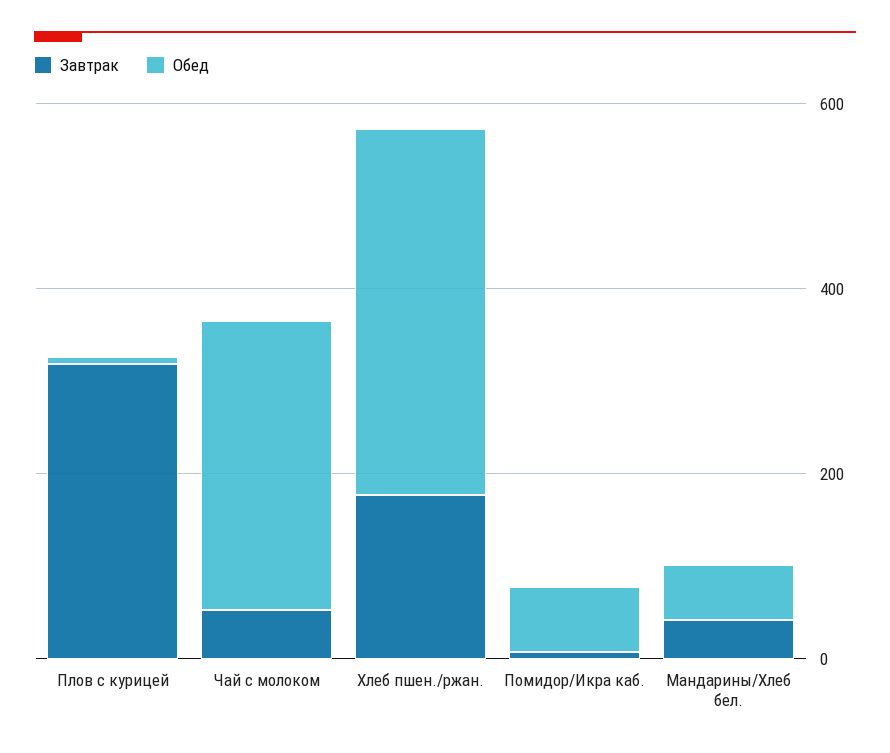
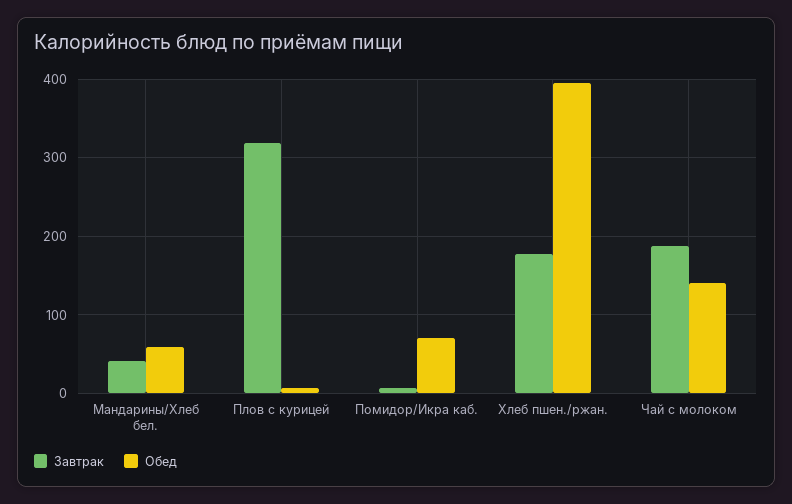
Завтрак, Чай с молоком: 50 -> 190
Обед, Чай с молоком: 300 -> 140

